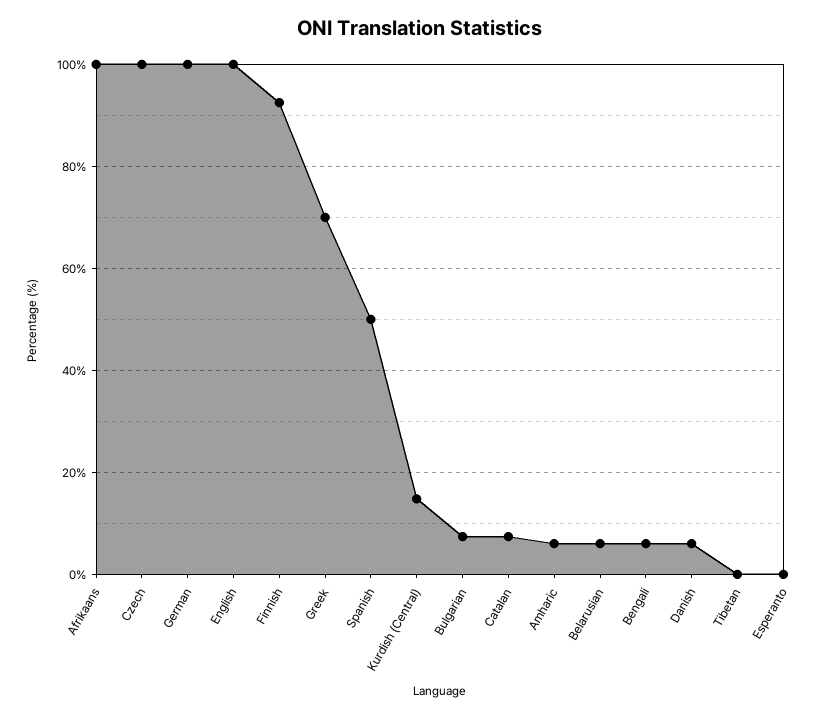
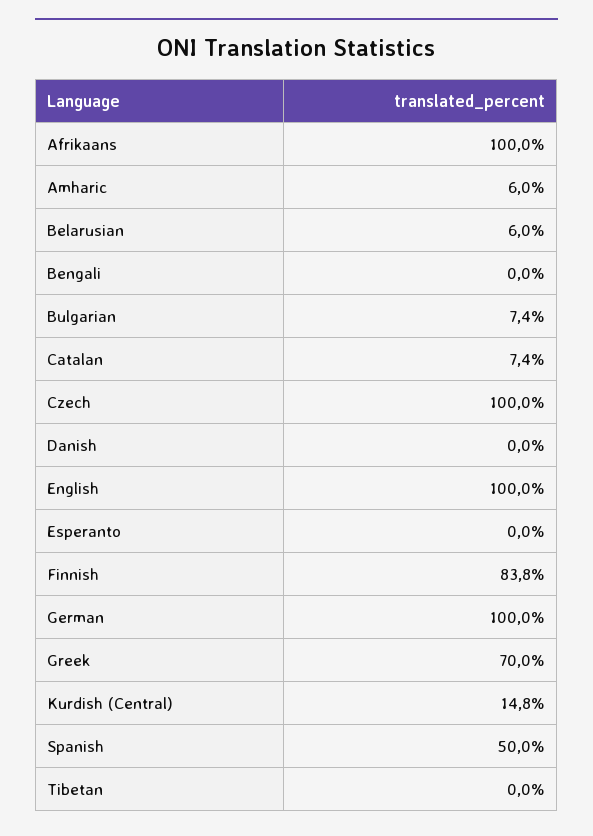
Finnish: 92 -> 83.8
Bengali: 6 -> 0
Danish: 6 -> 0

